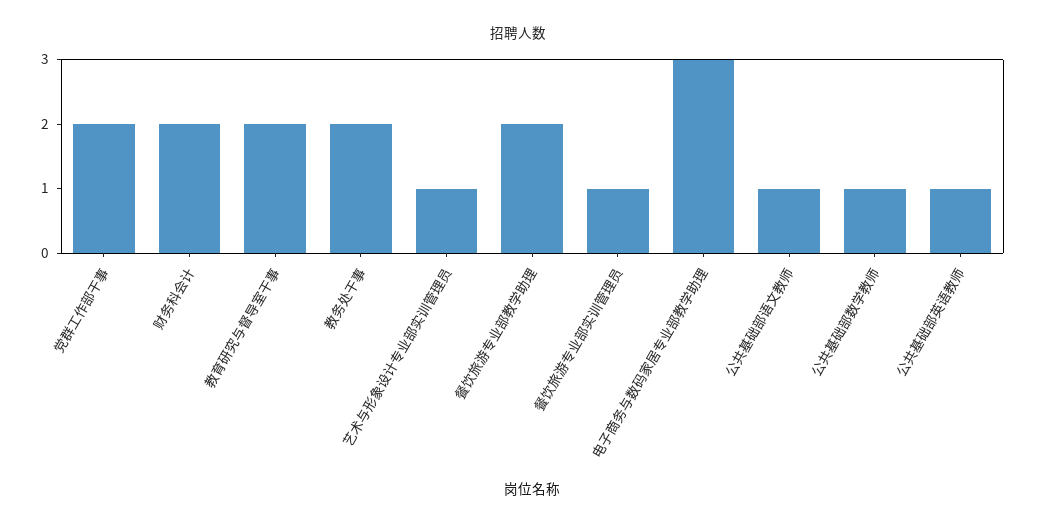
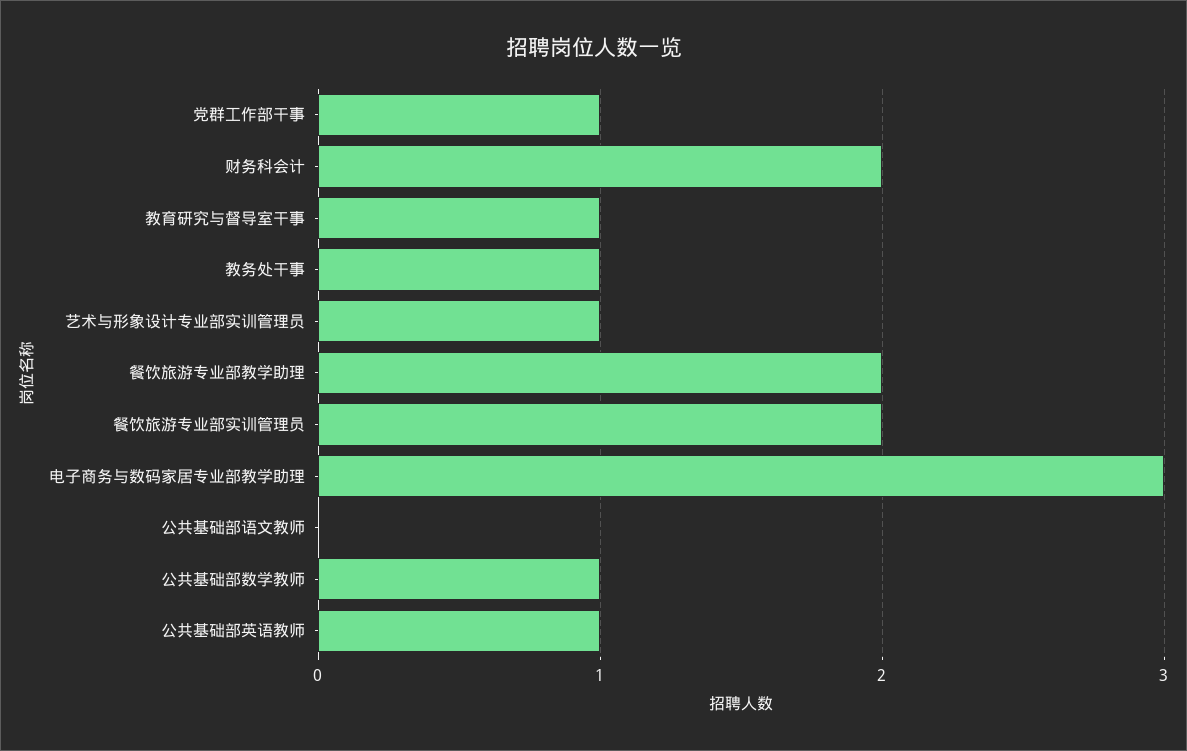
党群工作部干事: 2 -> 1
教育研究与督导室干事: 2 -> 1
教务处干事: 2 -> 1
餐饮旅游专业部实训管理员: 1 -> 2
公共基础部语文教师: 1 -> 0

